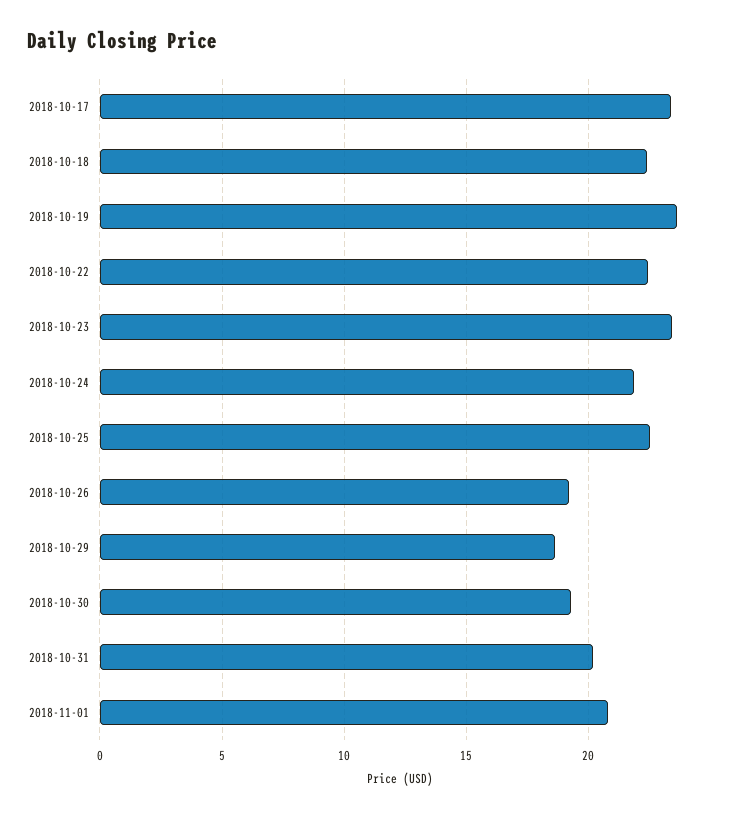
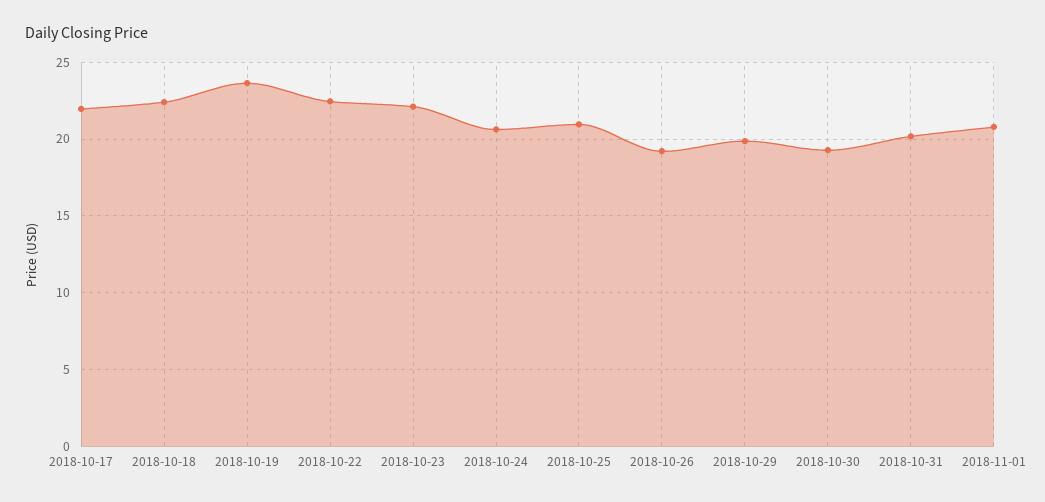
2018-10-17: 23.5 -> 22
2018-10-23: 23.5 -> 22
2018-10-24: 22 -> 20.5
2018-10-25: 22.5 -> 21
2018-10-29: 18.5 -> 20

